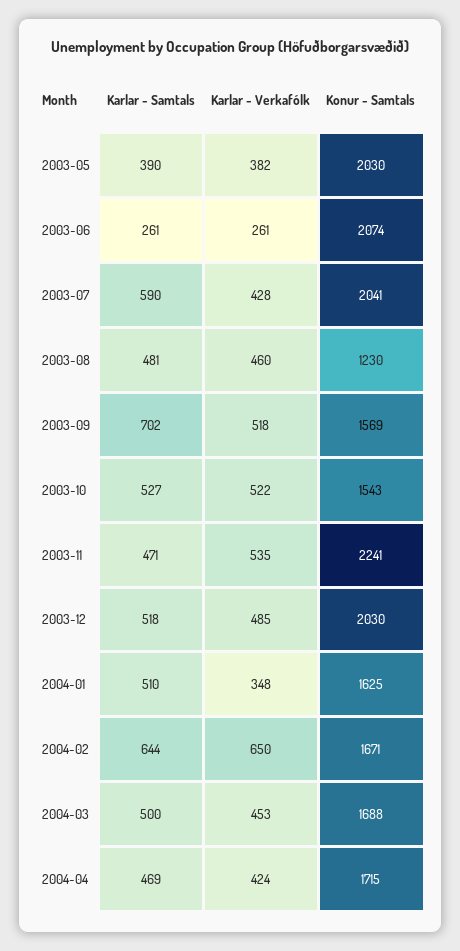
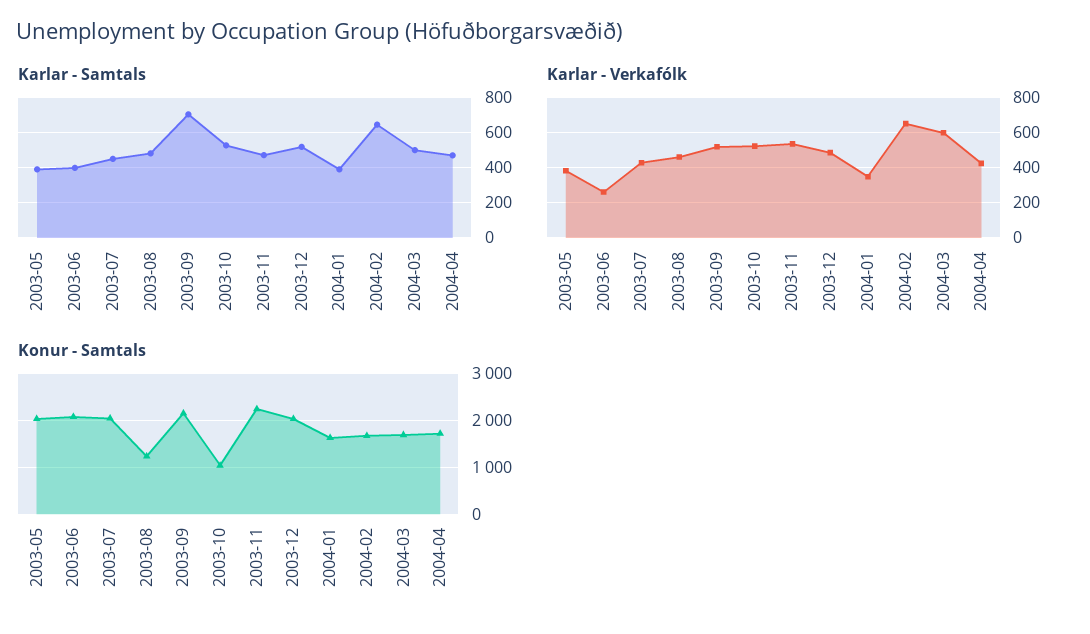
Karlar - Samtals, 2003-06: 261 -> 400
Karlar - Samtals, 2003-07: 590 -> 450
Konur - Samtals, 2003-09: 1569 -> 2200
Konur - Samtals, 2003-10: 1543 -> 1000
Karlar - Samtals, 2004-01: 510 -> 400
Karlar - Verkafólk, 2004-03: 453 -> 600

